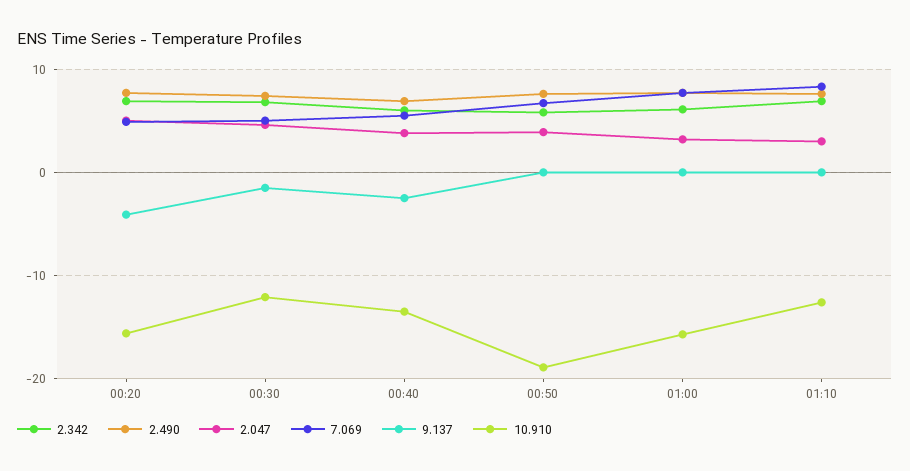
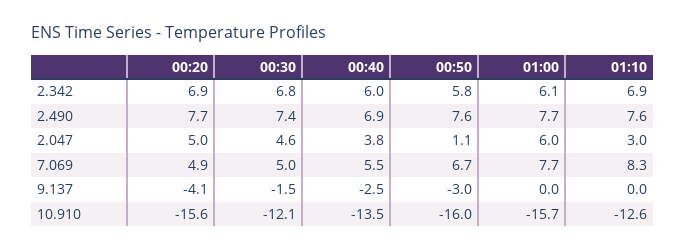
2.047, 00:50: 4 -> 1.1
9.137, 00:50: 0 -> -3
10.910, 00:50: -19 -> -16
2.047, 01:00: 3 -> 6

